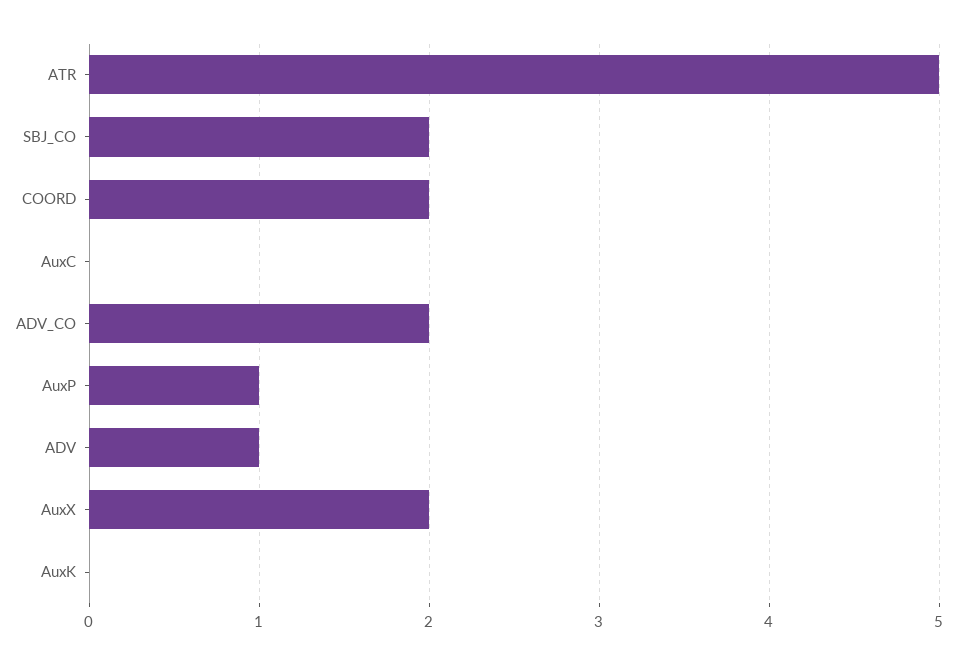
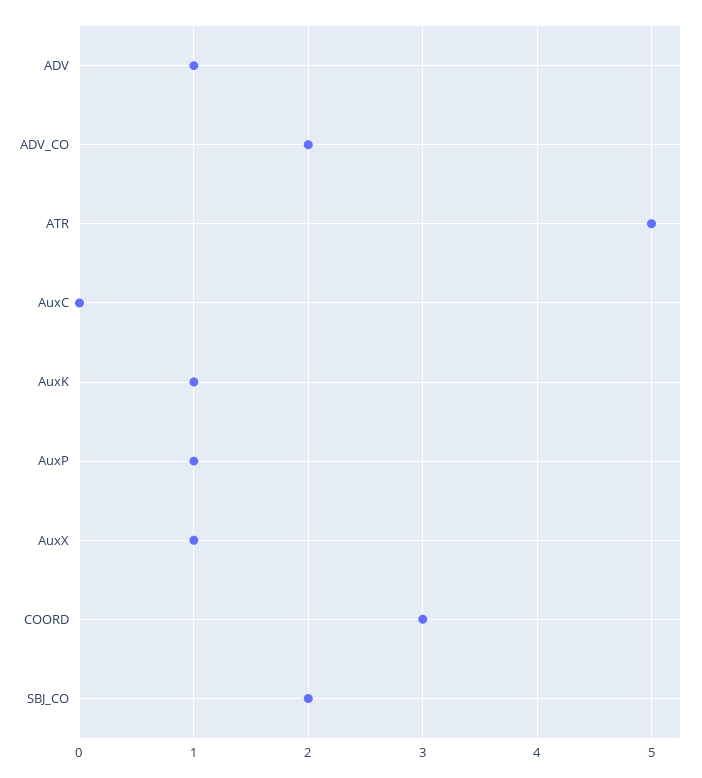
COORD: 2 -> 3
AuxX: 2 -> 1
AuxK: 0 -> 1

